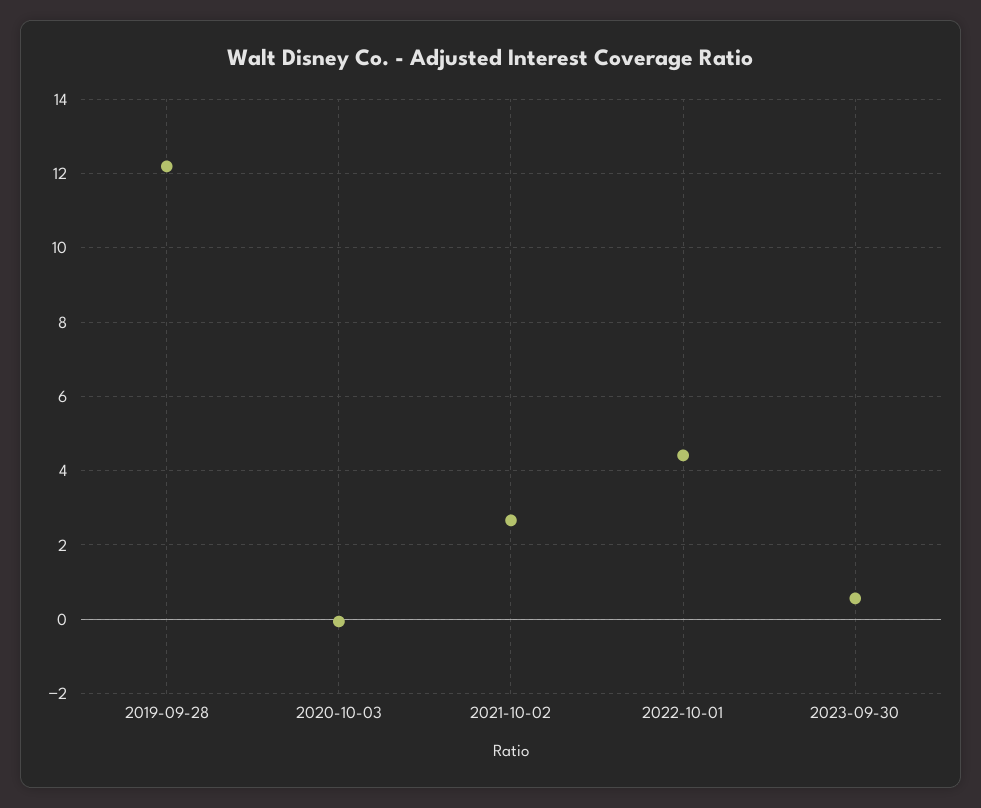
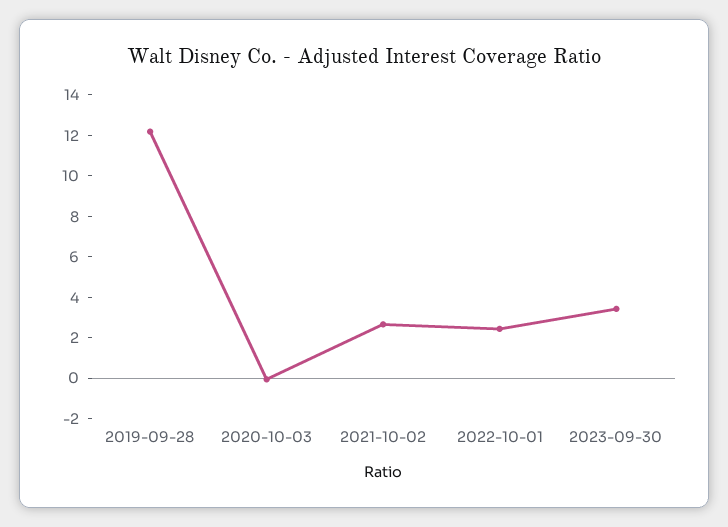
2022-10-01: 4.4 -> 2.5
2023-09-30: 0.6 -> 3.5

